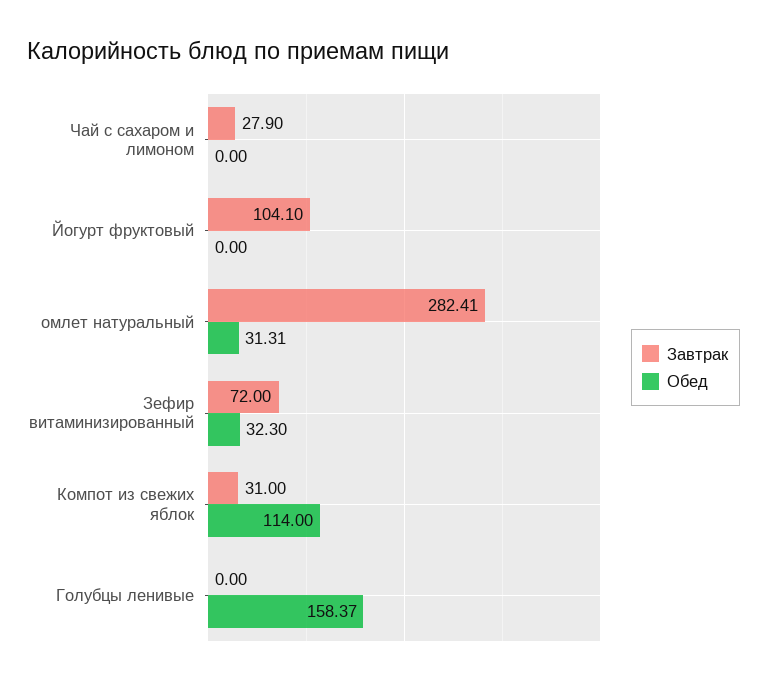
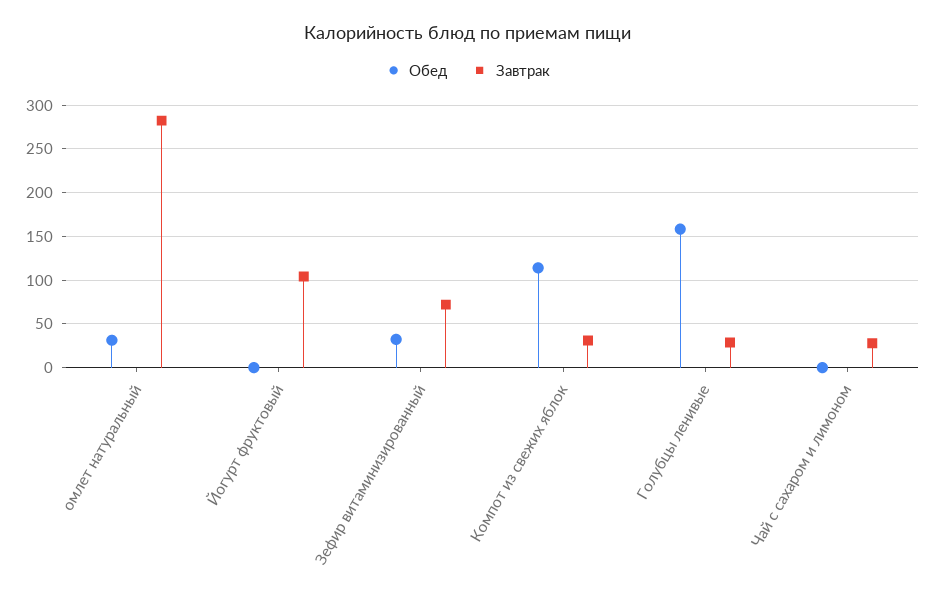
Завтрак, Голубцы ленивые: 0 -> 30

